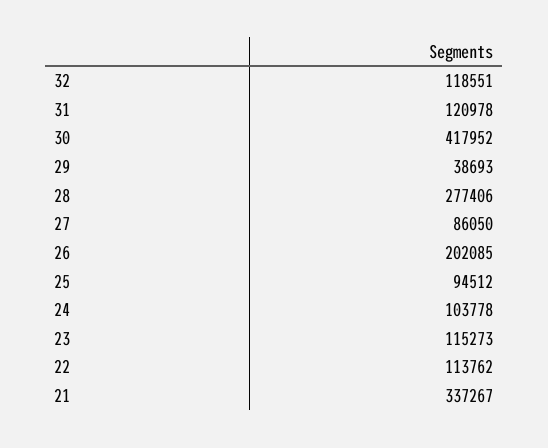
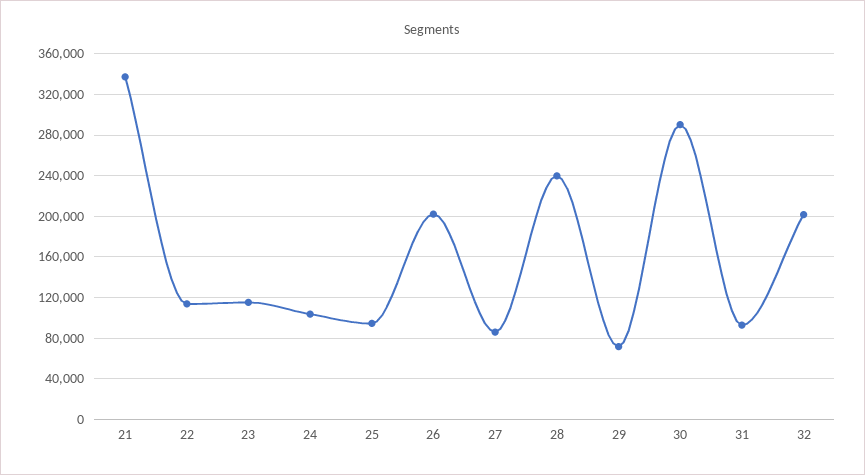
32: 118551 -> 200000
31: 120978 -> 90000
30: 417952 -> 290000
29: 38693 -> 70000
28: 277406 -> 240000

